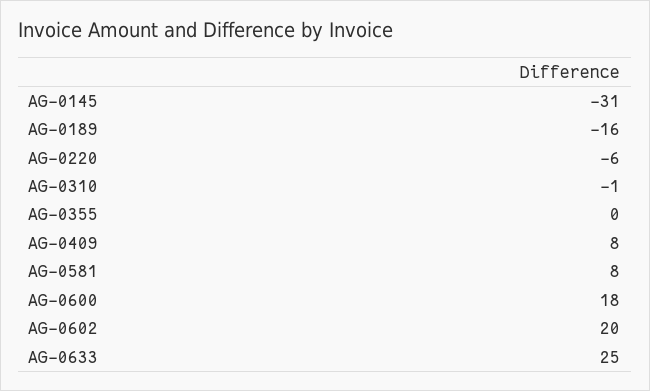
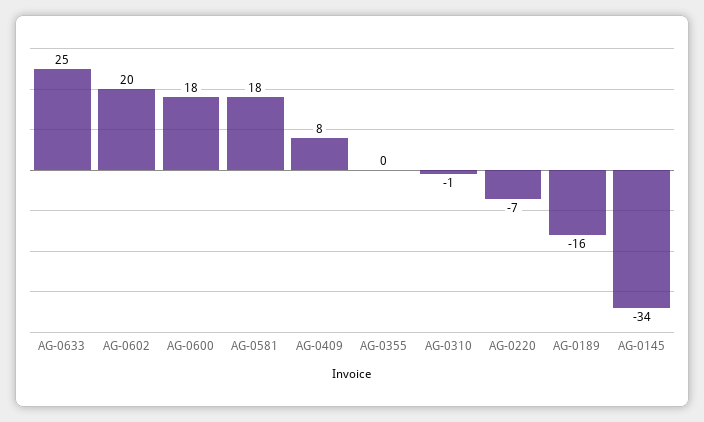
AG-0145: -31 -> -34
AG-0220: -6 -> -7
AG-0581: 8 -> 18

